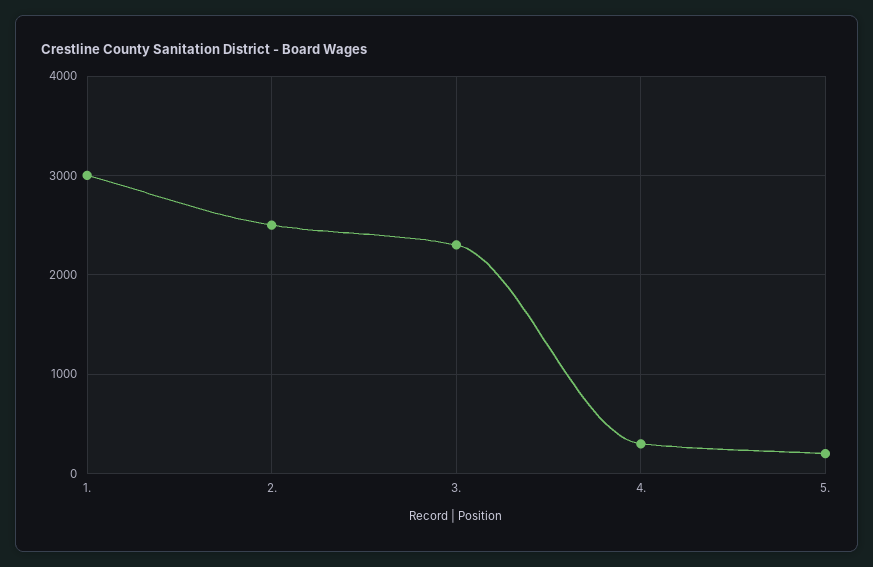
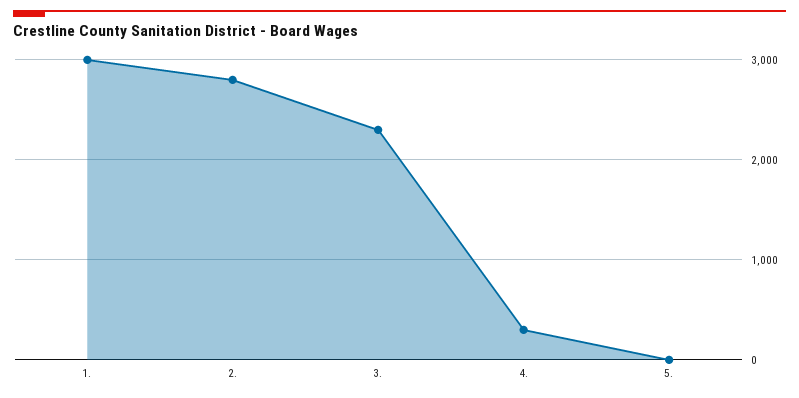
2.: 2500 -> 2800
5.: 200 -> 0

